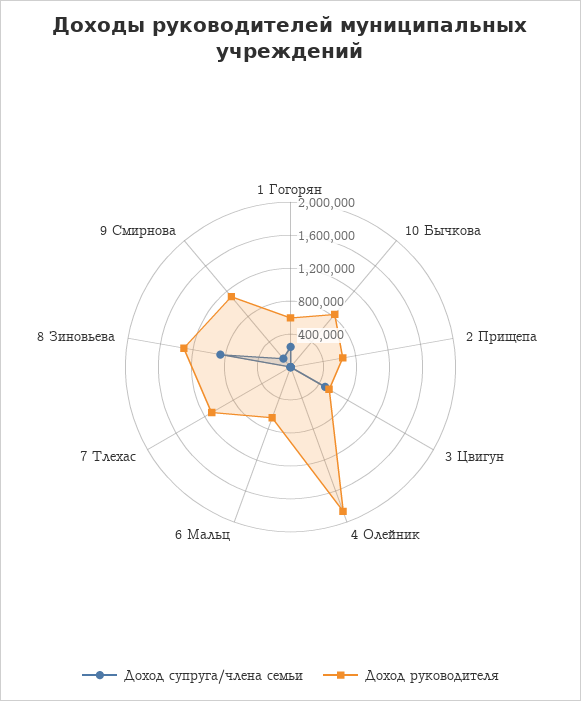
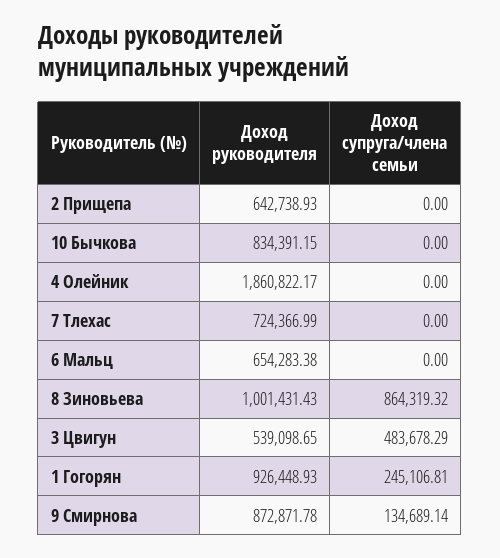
Доход руководителя, 1 Гогорян: 600000 -> 926448.93
Доход руководителя, 7 Тлехас: 1100000 -> 724366.99
Доход руководителя, 8 Зиновьева: 1300000 -> 1001431.43
Доход руководителя, 9 Смирнова: 1100000 -> 872871.78

